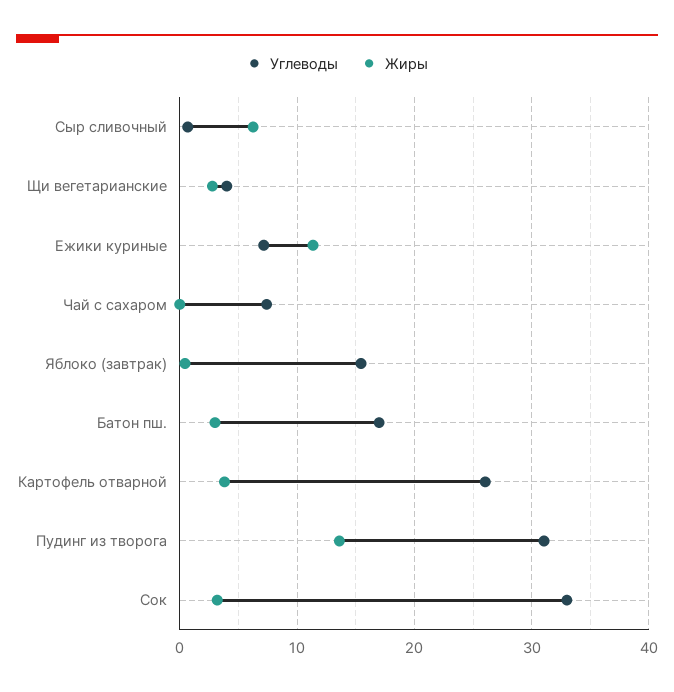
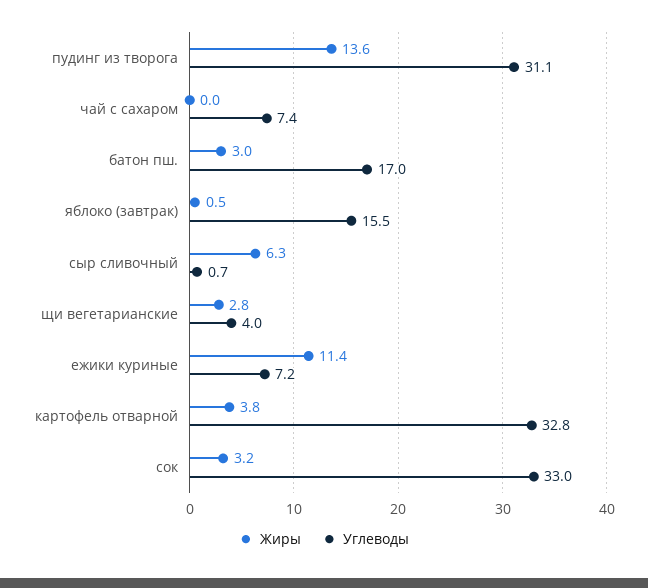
Углеводы, Картофель отварной: 26 -> 32.8

